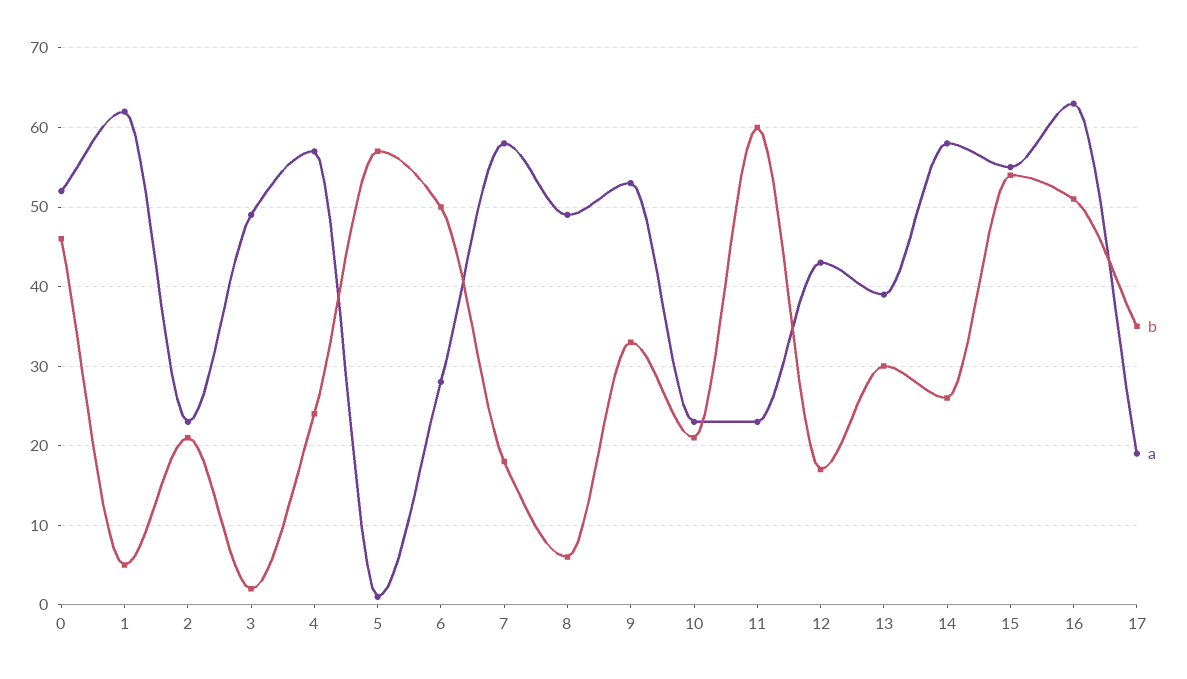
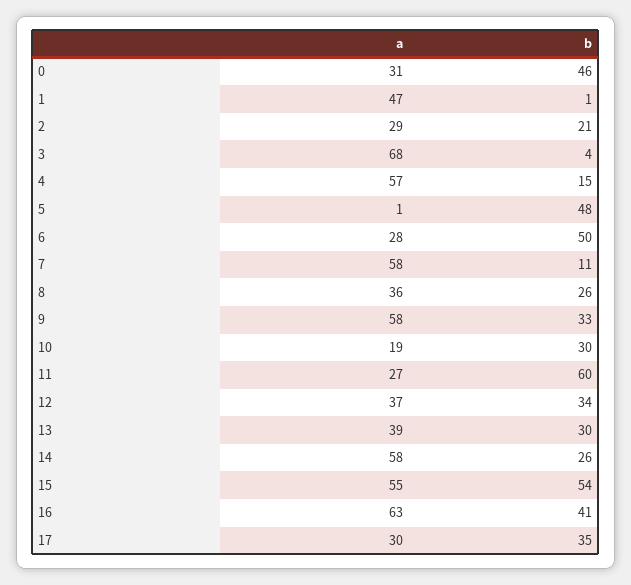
a, 0: 52 -> 31
b, 1: 5 -> 1
a, 1: 62 -> 47
a, 2: 23 -> 29
b, 3: 2 -> 4
a, 3: 49 -> 68
b, 4: 24 -> 15
b, 5: 57 -> 48
b, 7: 18 -> 11
b, 8: 6 -> 26
a, 8: 49 -> 36
a, 9: 53 -> 58
b, 10: 21 -> 30
a, 10: 23 -> 19
a, 11: 23 -> 27
b, 12: 17 -> 34
a, 12: 43 -> 37
b, 16: 51 -> 41
a, 17: 19 -> 30

